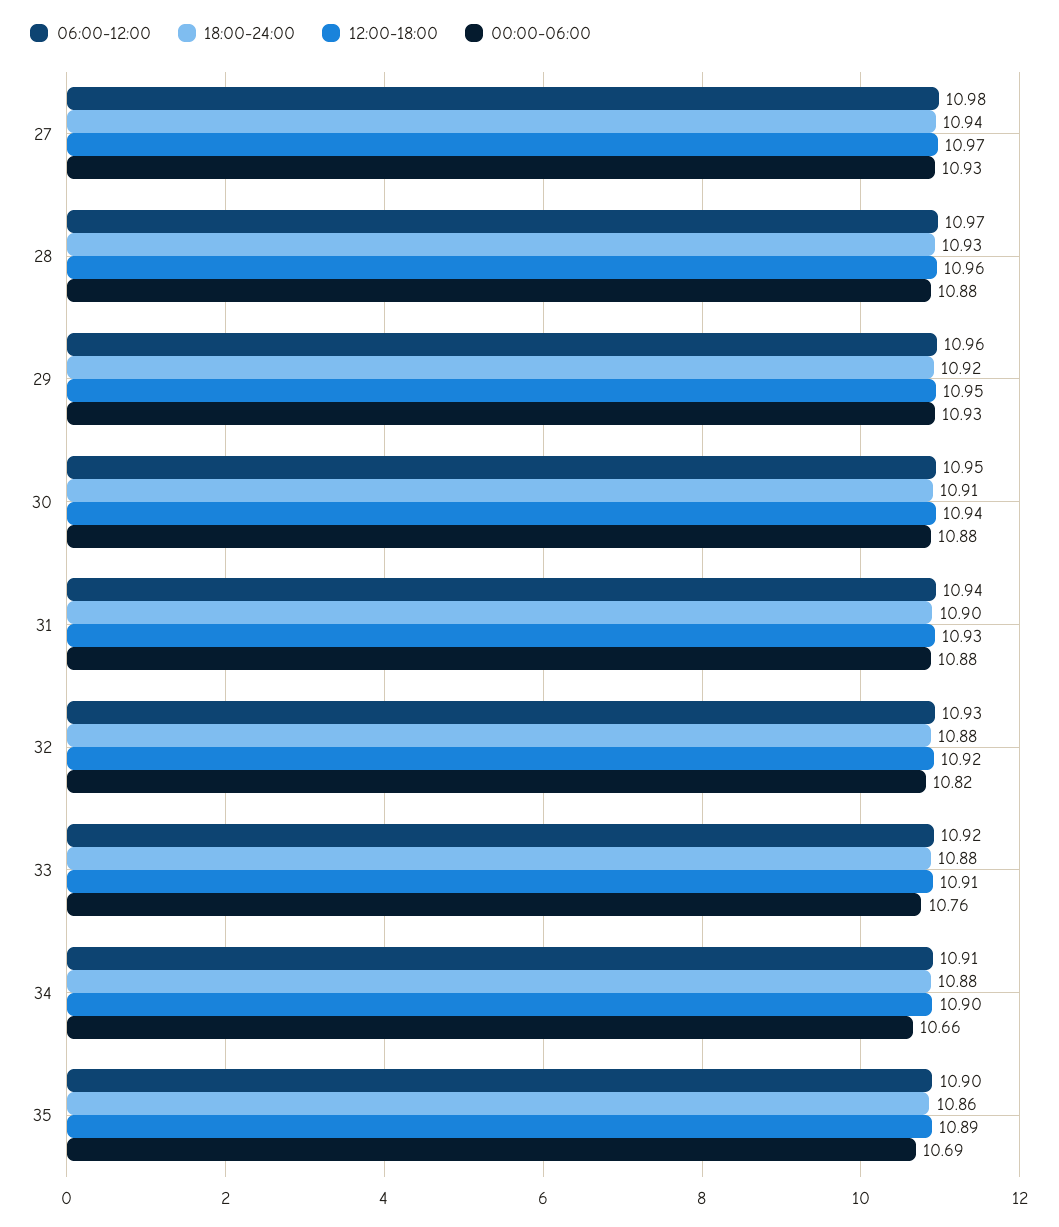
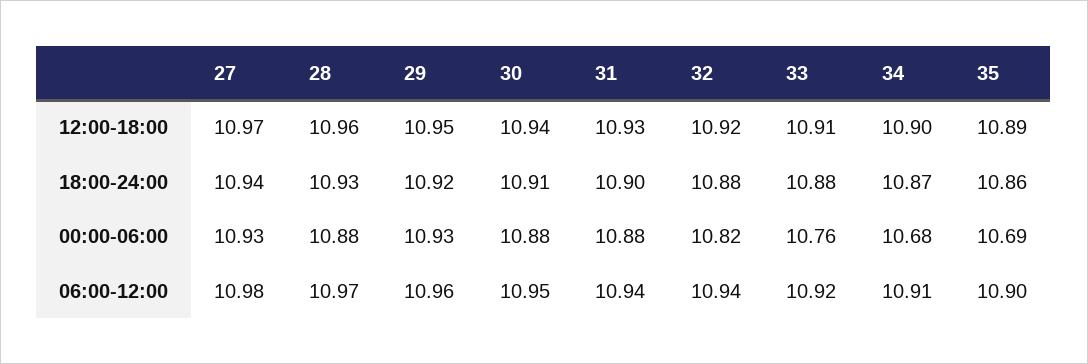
06:00-12:00, 32: 10.93 -> 10.94
18:00-24:00, 34: 10.88 -> 10.87
00:00-06:00, 34: 10.66 -> 10.68

